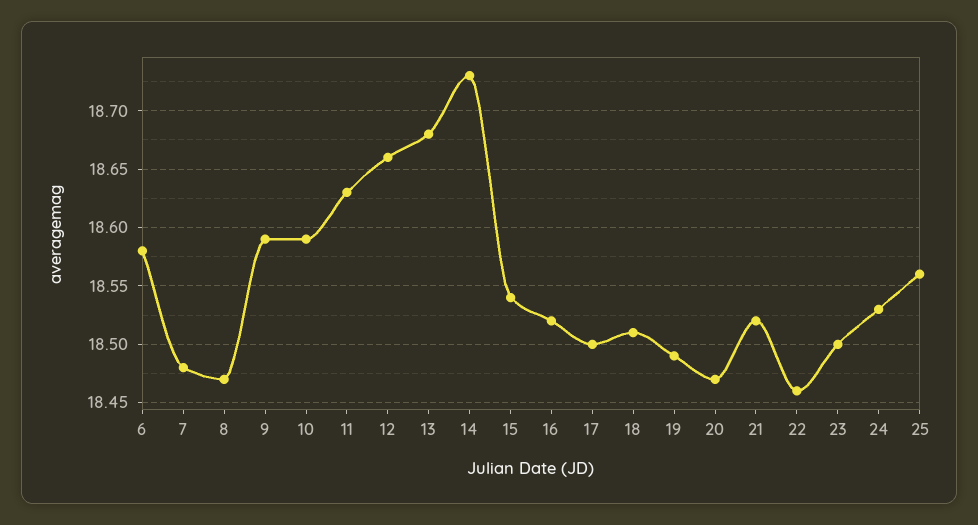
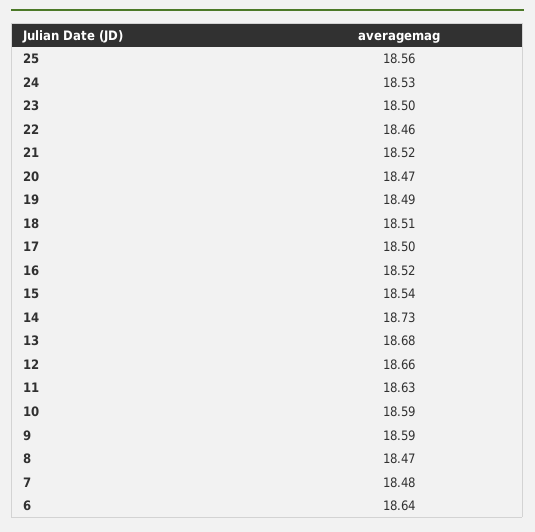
6: 18.58 -> 18.64

